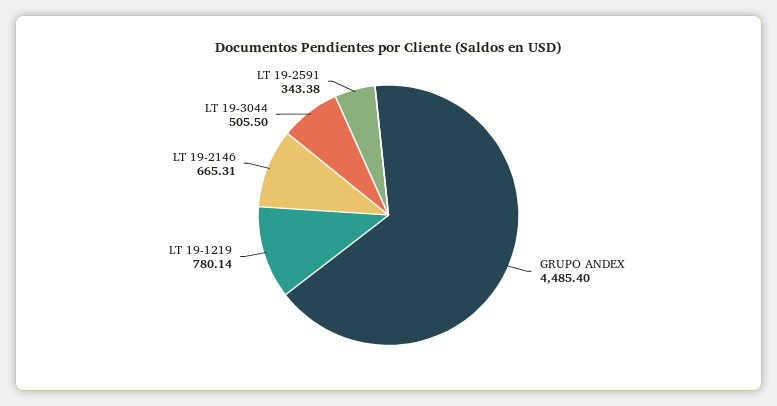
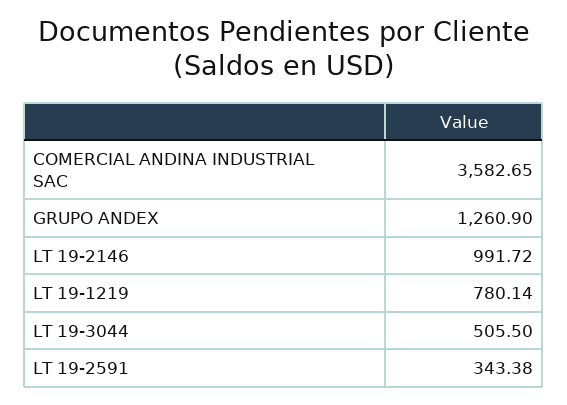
GRUPO ANDEX: 4485.4 -> 1260.9
LT 19-2146: 665.31 -> 991.72
COMERCIAL ANDINA INDUSTRIAL SAC: none -> 3582.65

